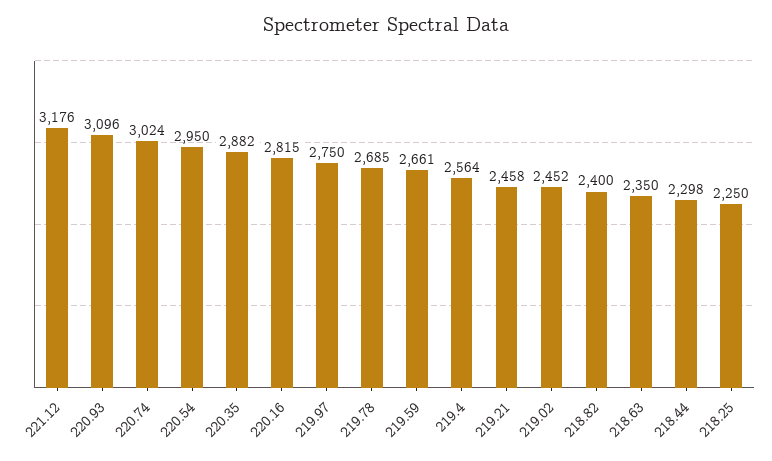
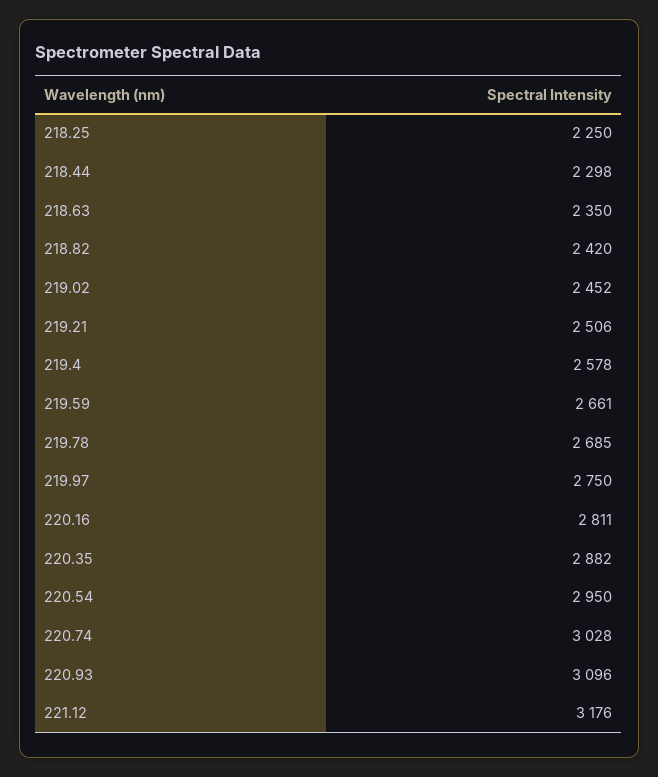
220.74: 3024 -> 3028
220.16: 2815 -> 2811
219.4: 2564 -> 2578
219.21: 2458 -> 2506
218.82: 2400 -> 2420

